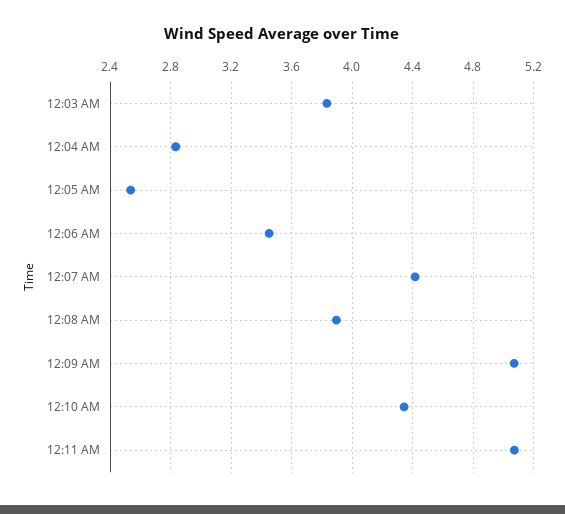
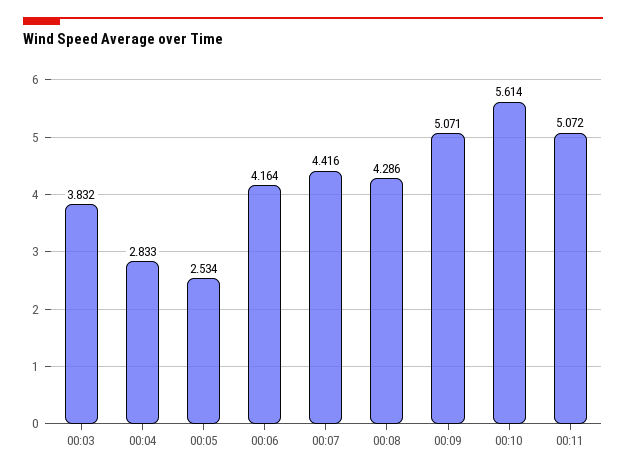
12:06 AM: 3.45 -> 4.164
12:08 AM: 3.9 -> 4.286
12:10 AM: 4.35 -> 5.614

